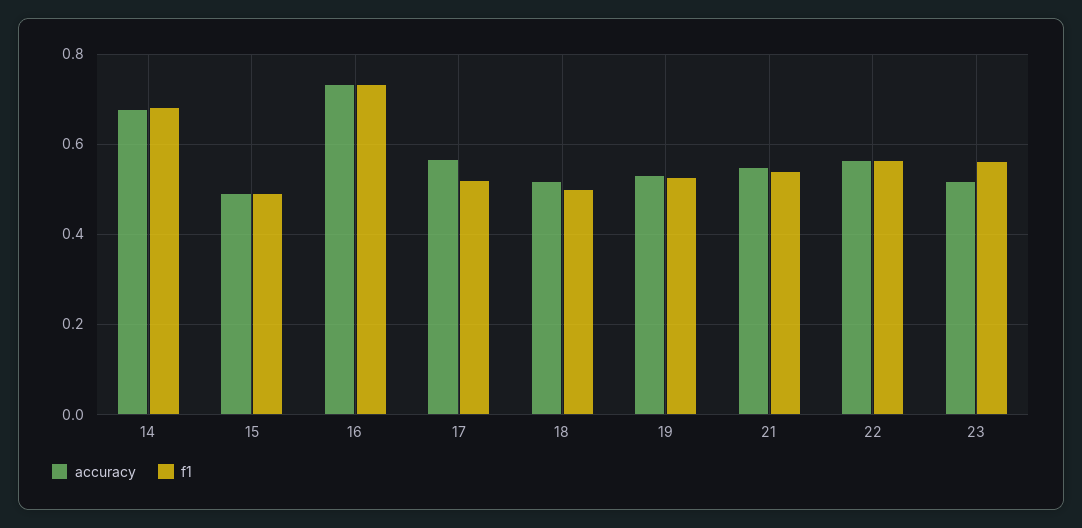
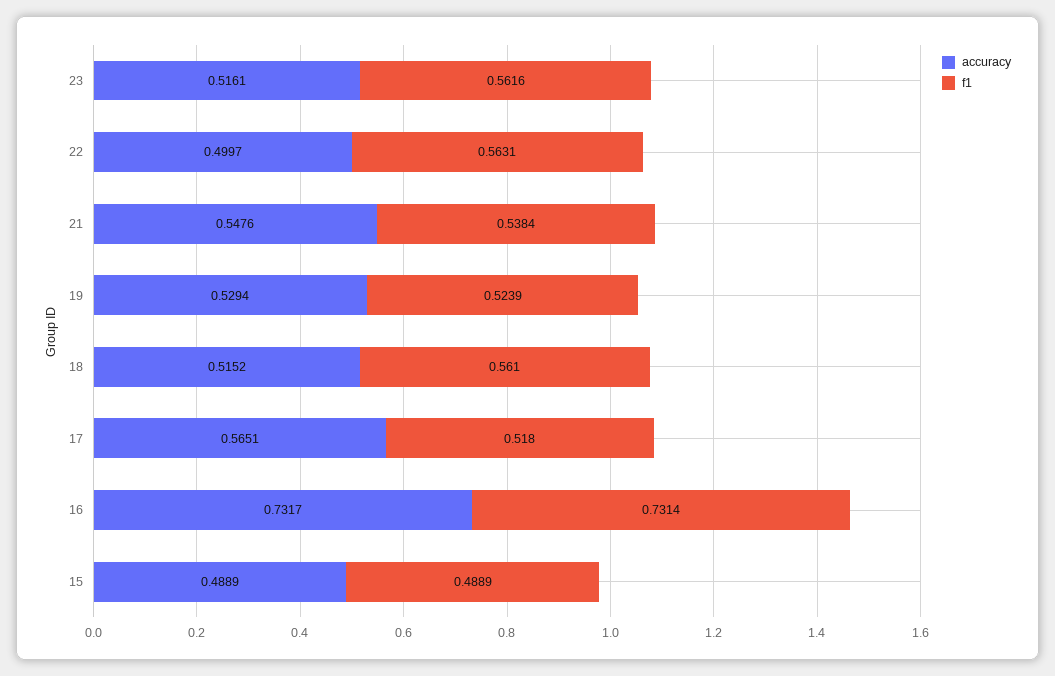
accuracy, 14: 0.68 -> none
f1, 14: 0.68 -> none
f1, 18: 0.5 -> 0.561
accuracy, 22: 0.56 -> 0.4997

